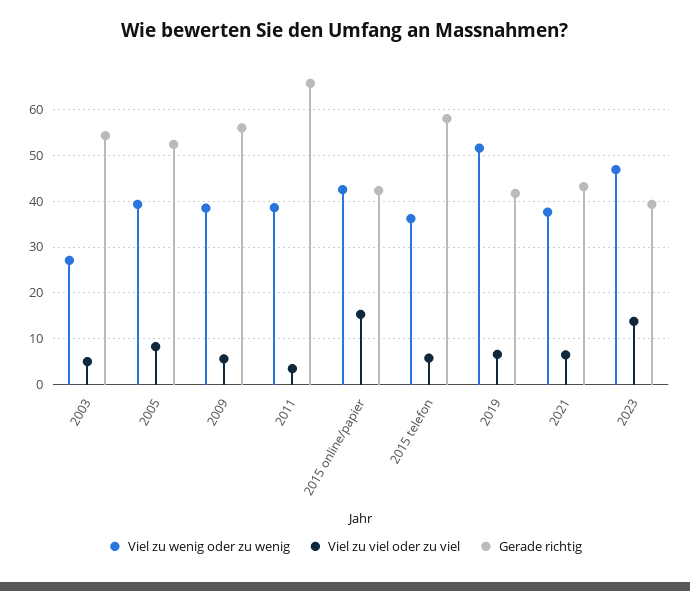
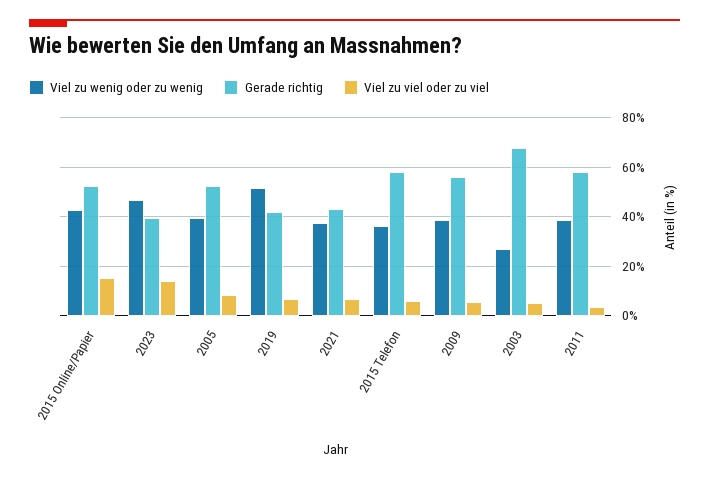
Gerade richtig, 2003: 54 -> 67.5
Gerade richtig, 2011: 66 -> 57.5
Gerade richtig, 2015 online/papier: 42 -> 52.5

